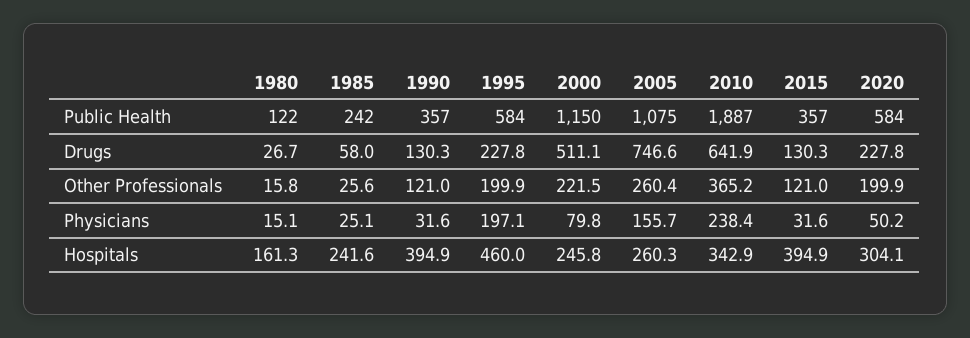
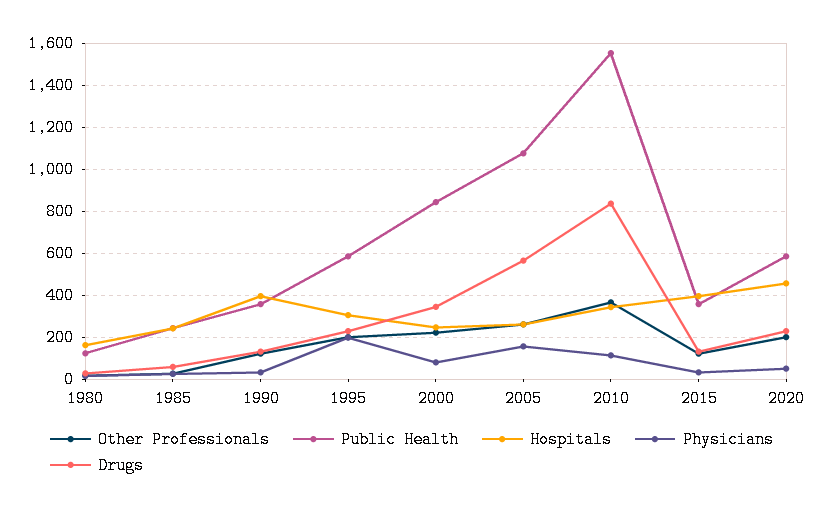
Public Health, 2000: 1150 -> 850
Public Health, 2010: 1887 -> 1550
Drugs, 2000: 511.1 -> 350
Drugs, 2005: 746.6 -> 550
Drugs, 2010: 641.9 -> 850
Physicians, 2010: 238.4 -> 100
Hospitals, 1995: 460 -> 300
Hospitals, 2020: 304.1 -> 450

